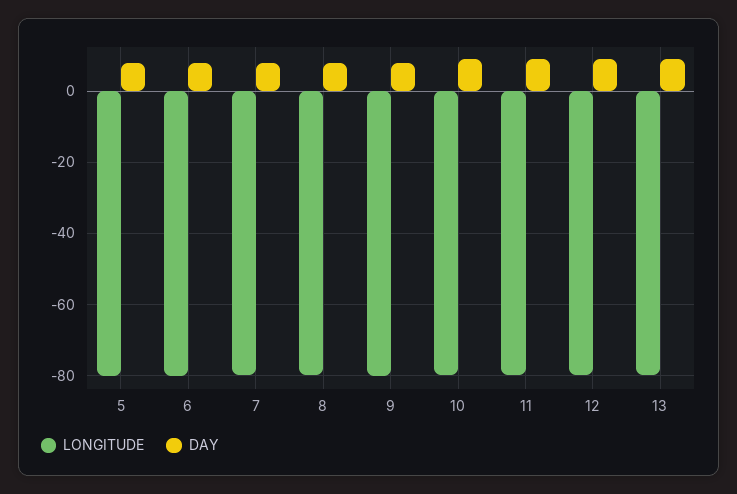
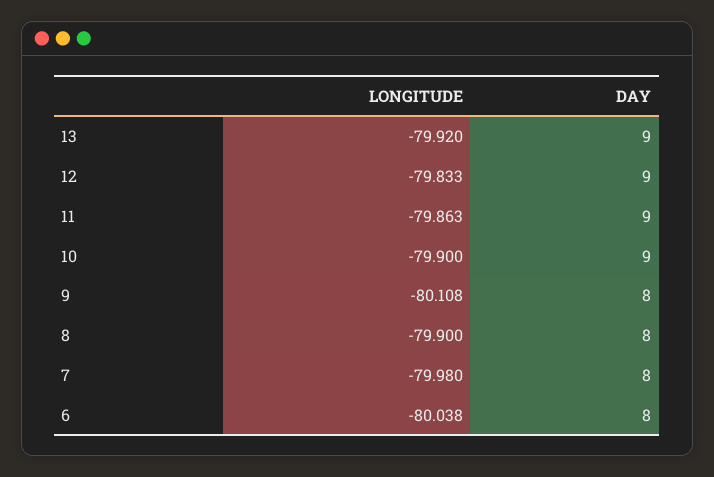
LONGITUDE, 5: -80 -> none
DAY, 5: 8 -> none

